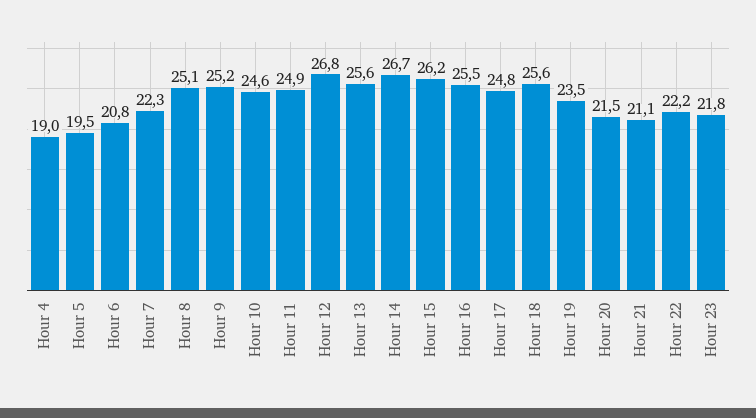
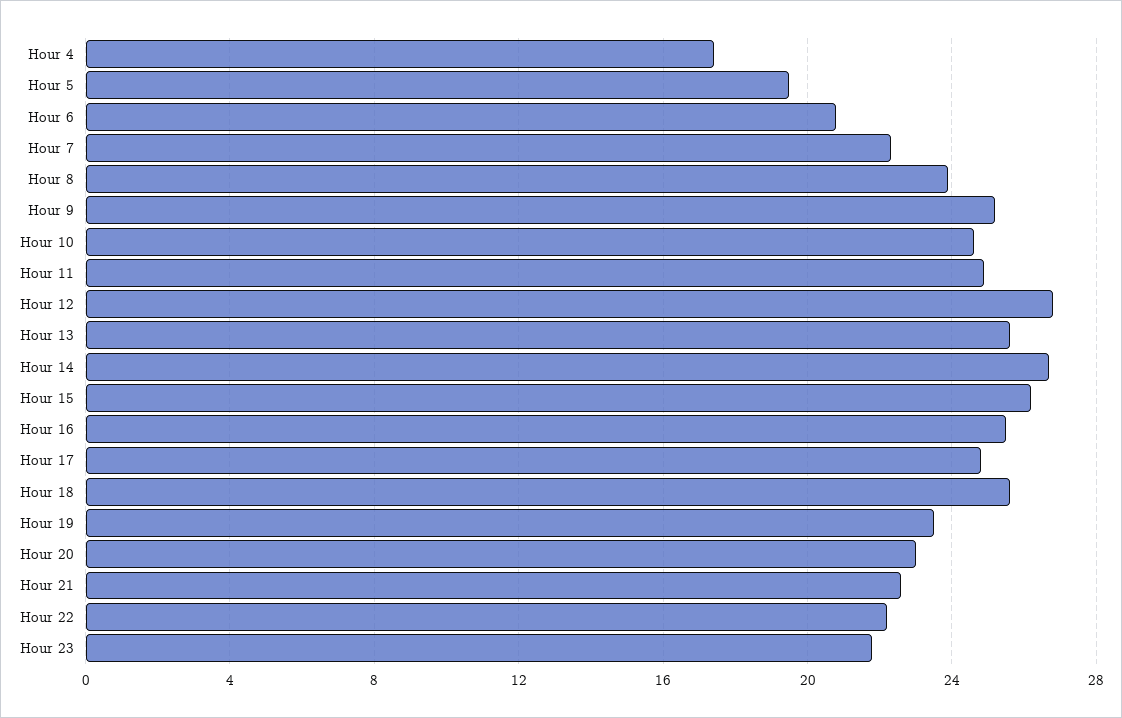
Hour 4: 19 -> 17.5
Hour 8: 25.1 -> 24
Hour 20: 21.5 -> 23
Hour 21: 21.1 -> 22.5

